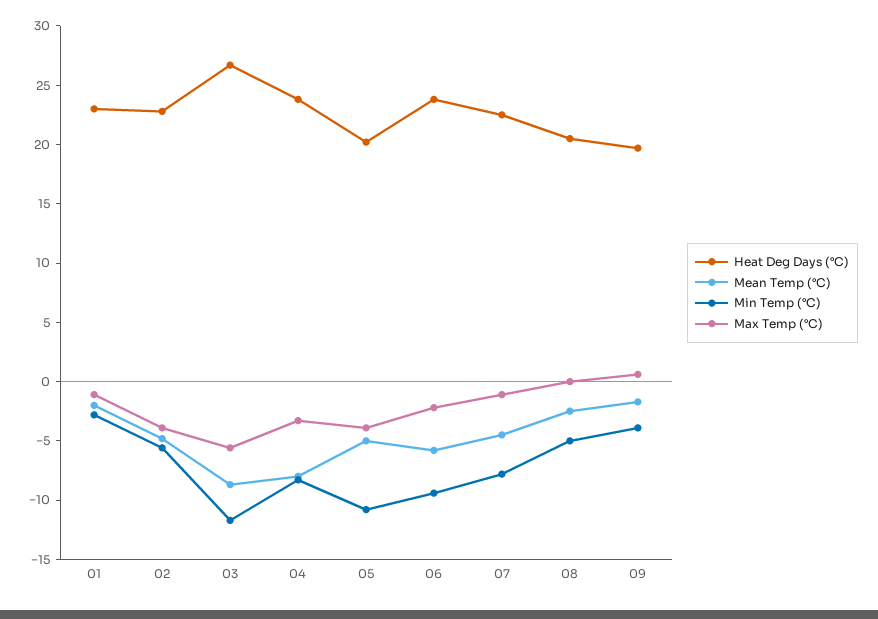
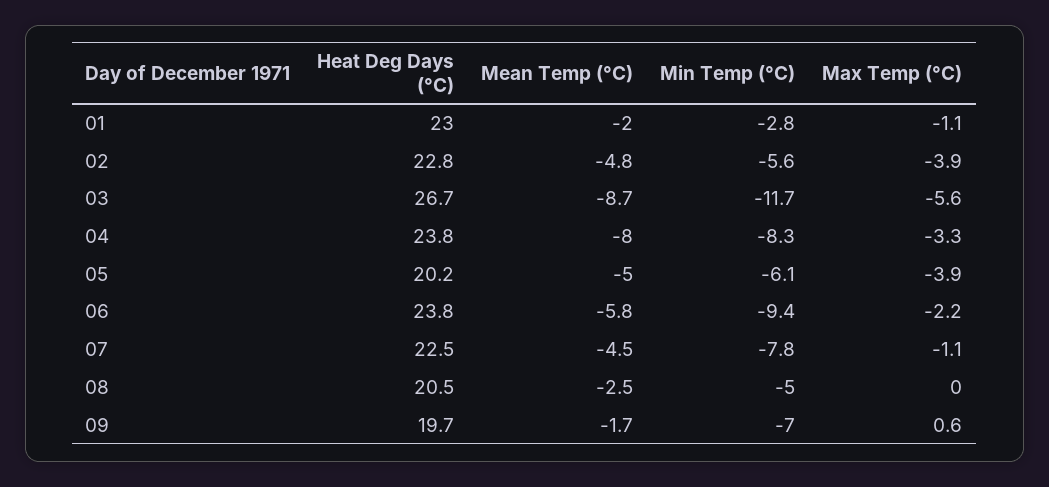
Min Temp (°C), 05: -11 -> -6.1
Min Temp (°C), 09: -4 -> -7

